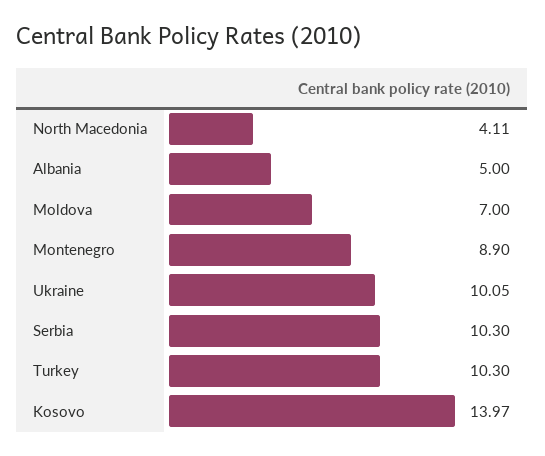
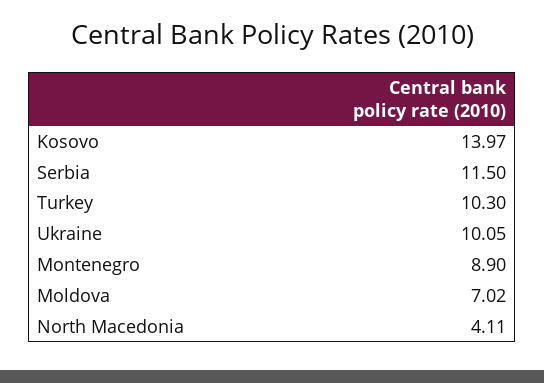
Albania: 5 -> none
Moldova: 7 -> 7.02
Serbia: 10.3 -> 11.5

